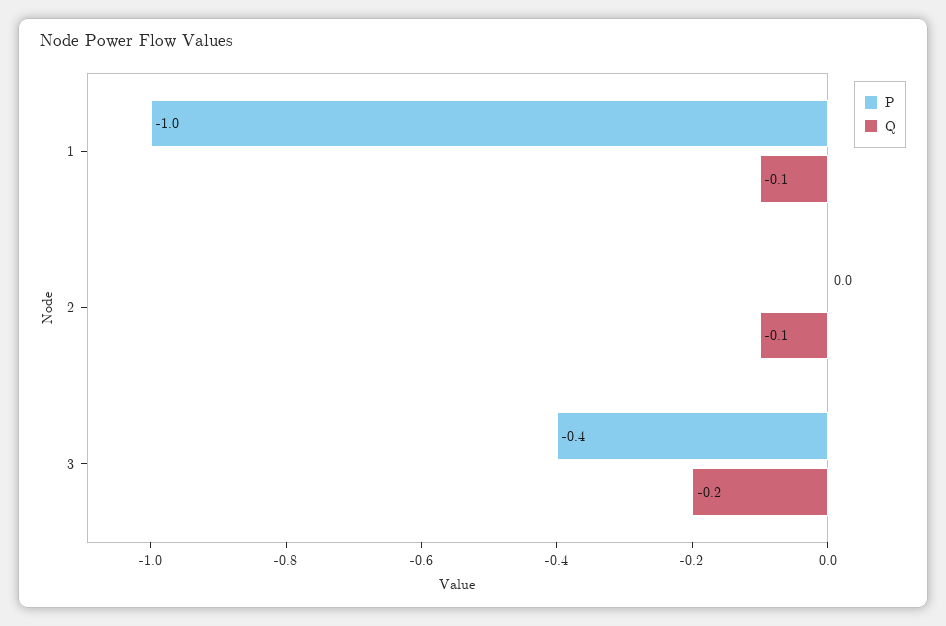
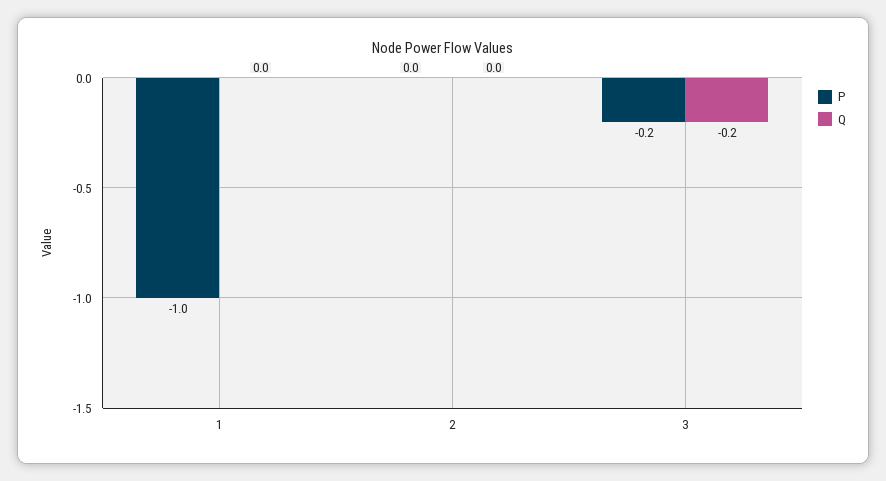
Q, 1: -0.1 -> 0
Q, 2: -0.1 -> 0
P, 3: -0.4 -> -0.2

